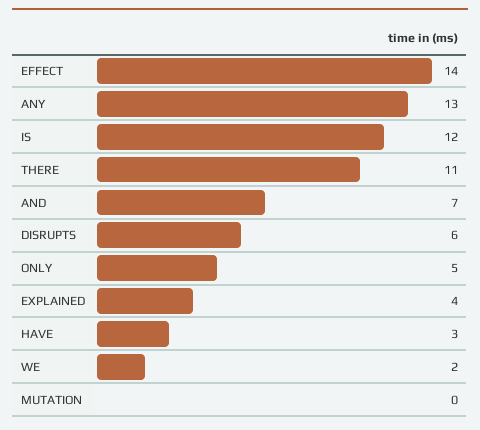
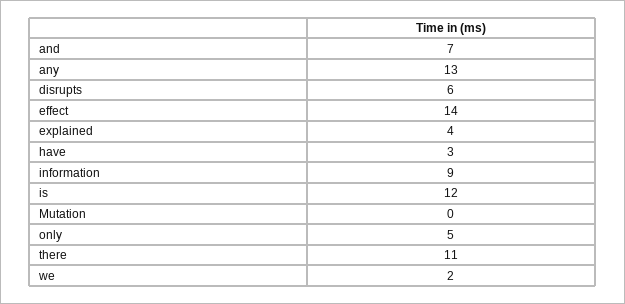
information: none -> 9

